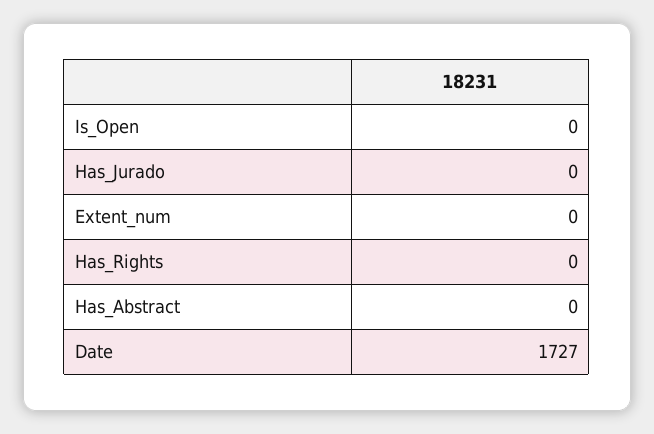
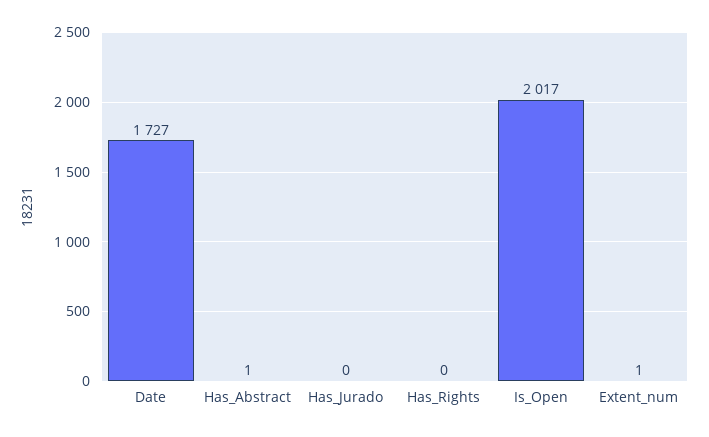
Is_Open: 0 -> 2017
Extent_num: 0 -> 1
Has_Abstract: 0 -> 1

